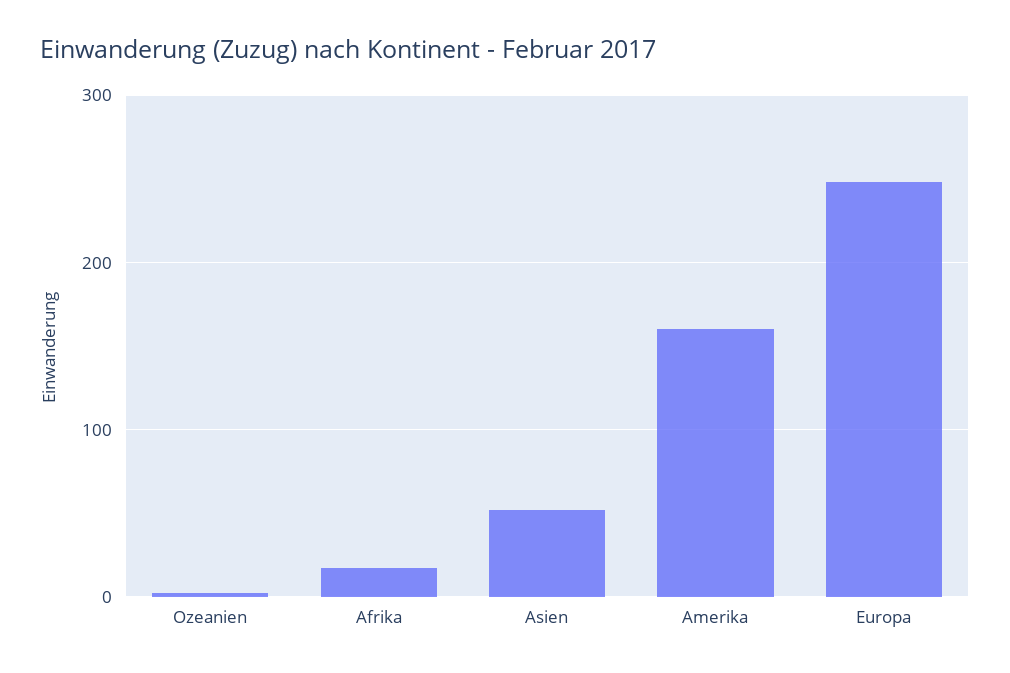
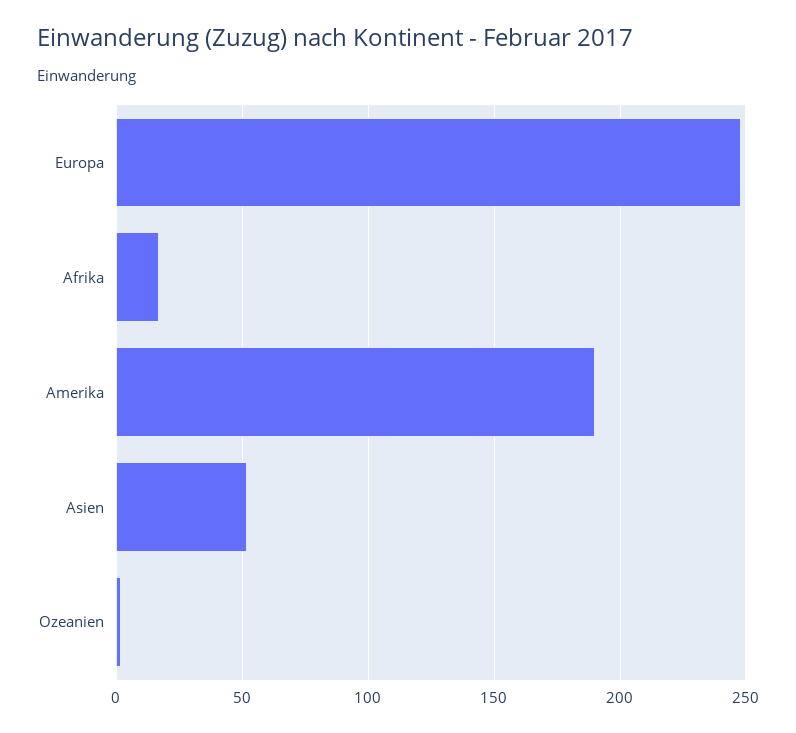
Amerika: 160 -> 190

